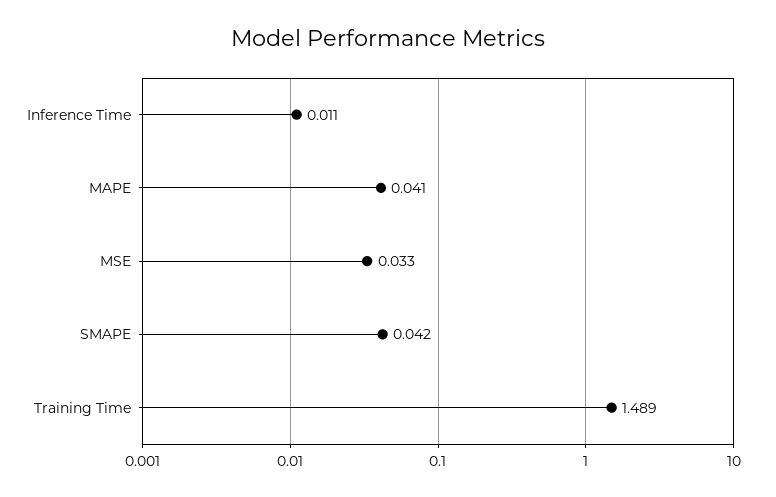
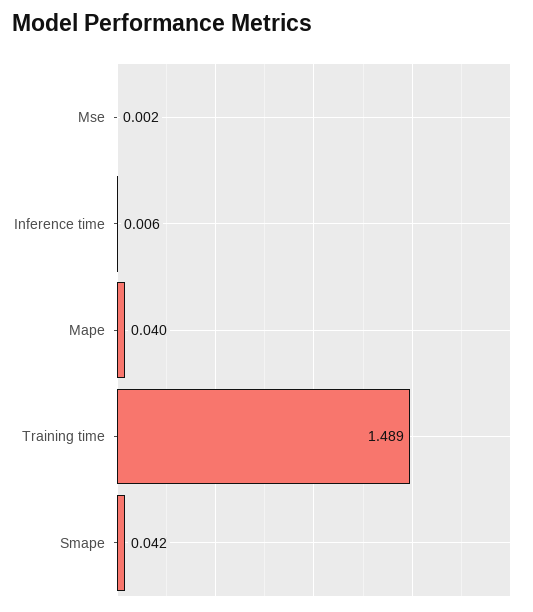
Inference Time: 0.011 -> 0.006
MAPE: 0.041 -> 0.04
MSE: 0.033 -> 0.002

